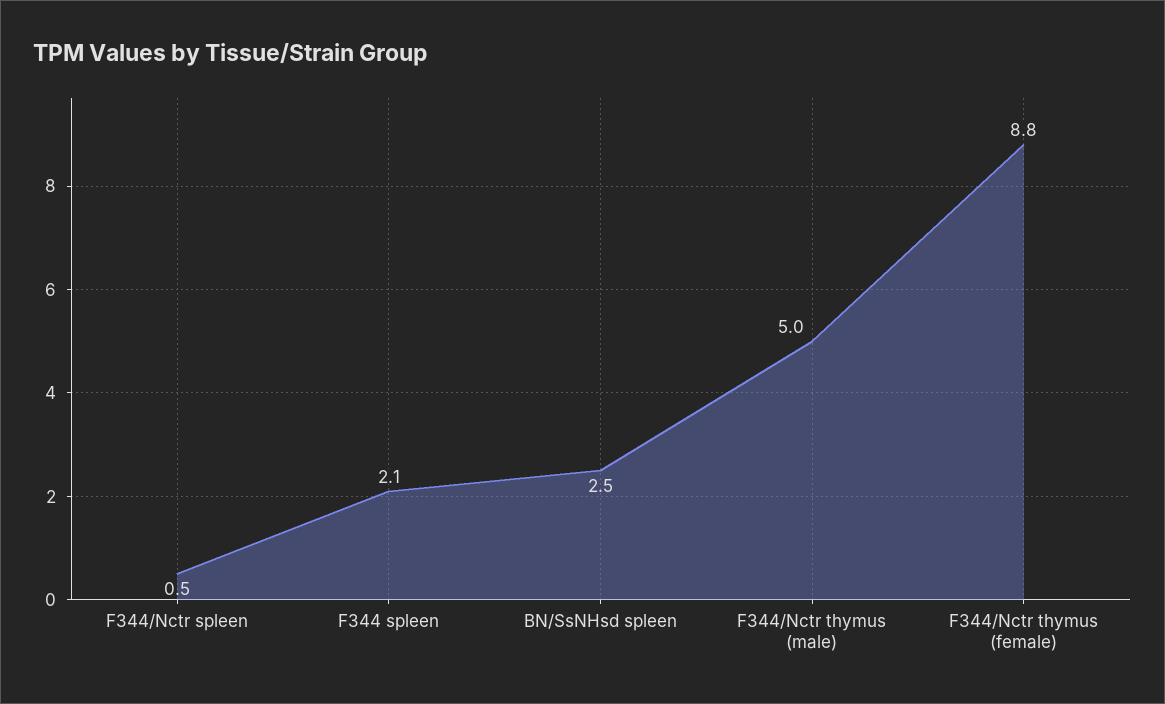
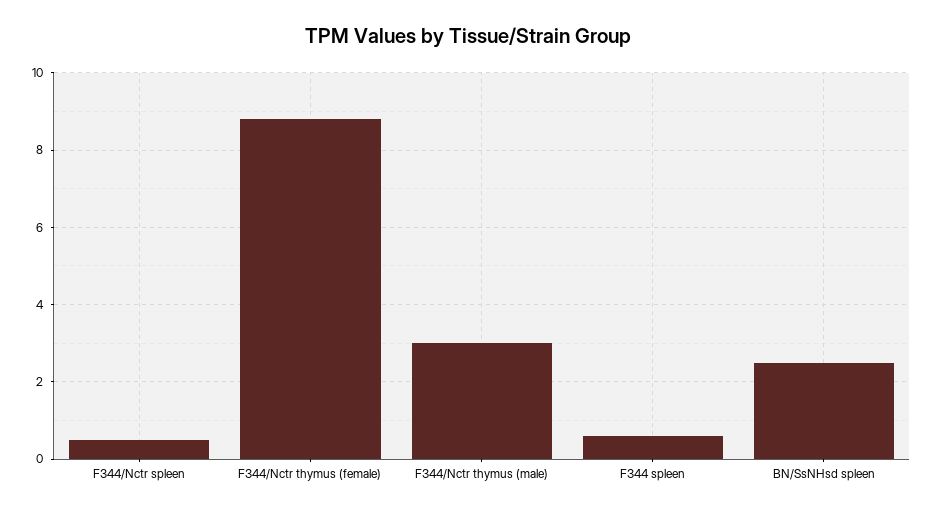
F344 spleen: 2.1 -> 0.5
F344/Nctr thymus (male): 5 -> 3

